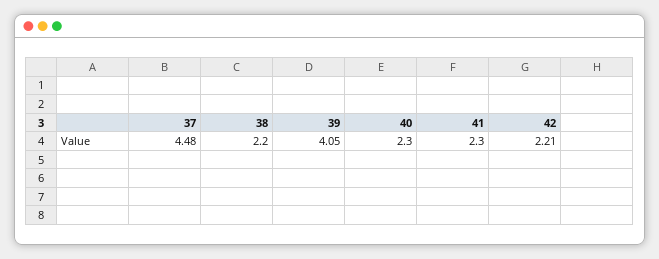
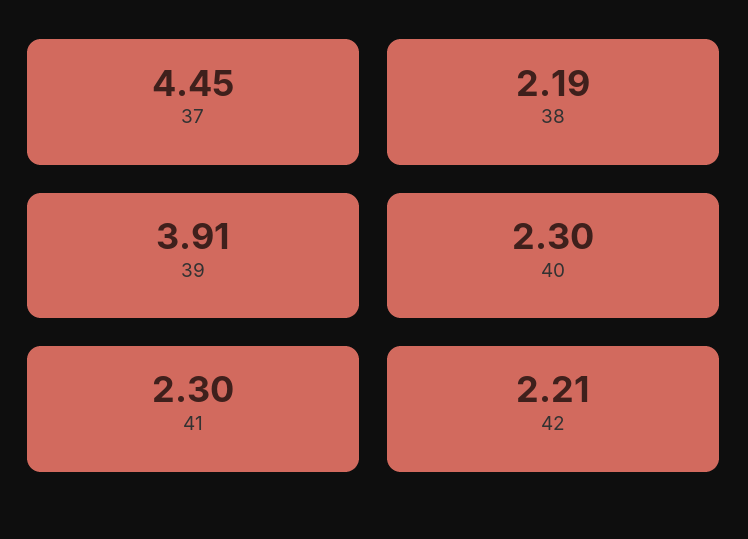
37: 4.48 -> 4.45
38: 2.2 -> 2.19
39: 4.05 -> 3.91

